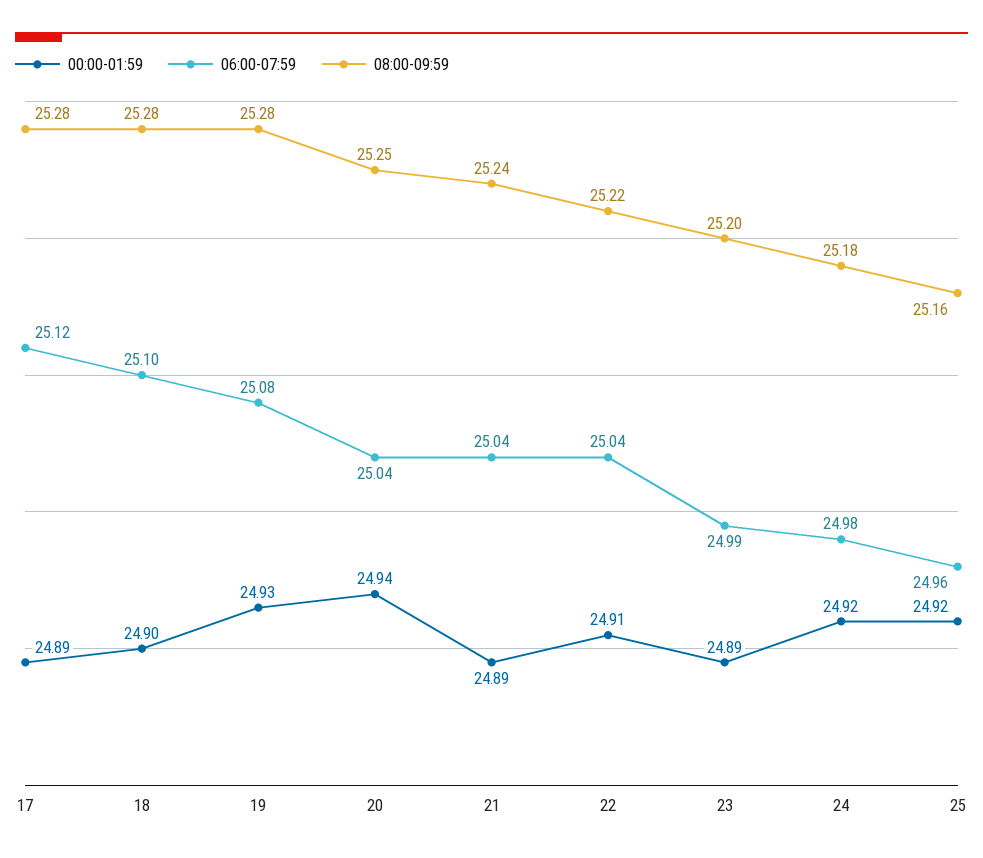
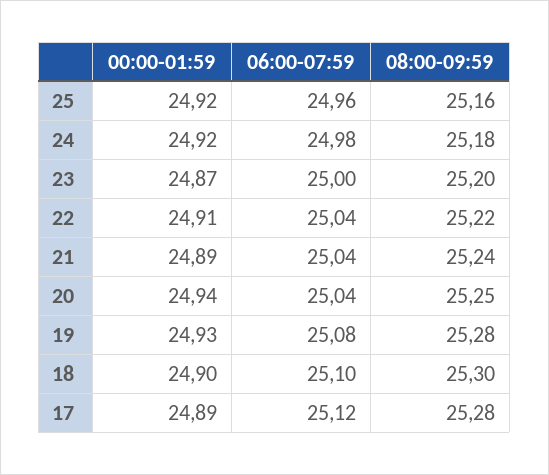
08:00-09:59, 18: 25.28 -> 25.3
00:00-01:59, 23: 24.89 -> 24.87
06:00-07:59, 23: 24.99 -> 25

